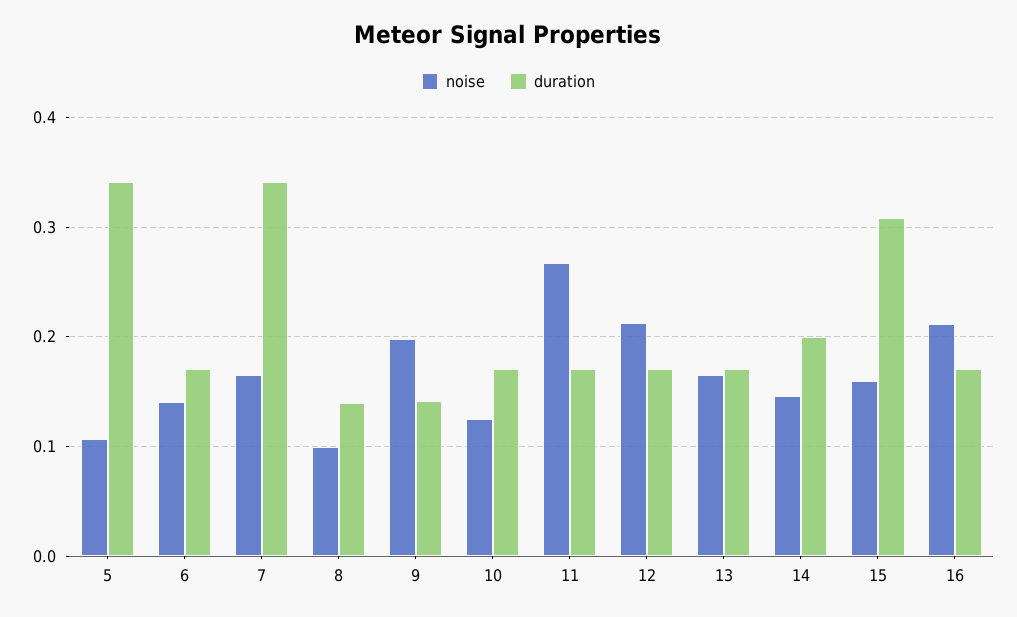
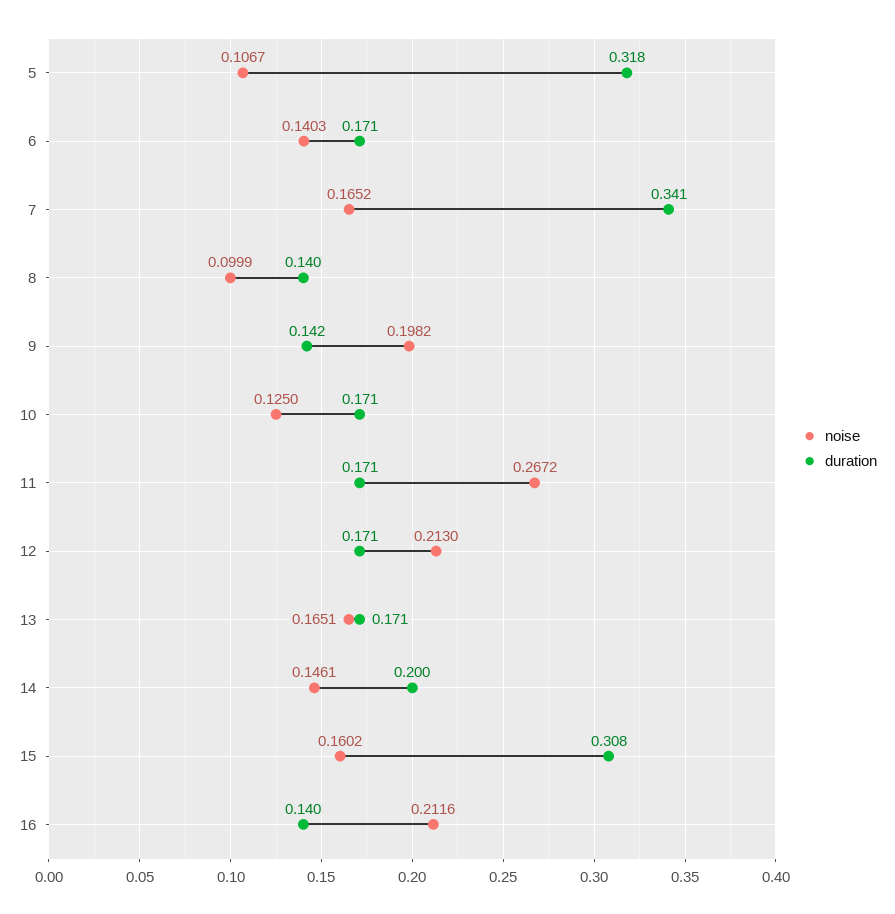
duration, 5: 0.34 -> 0.318
duration, 16: 0.17 -> 0.14

